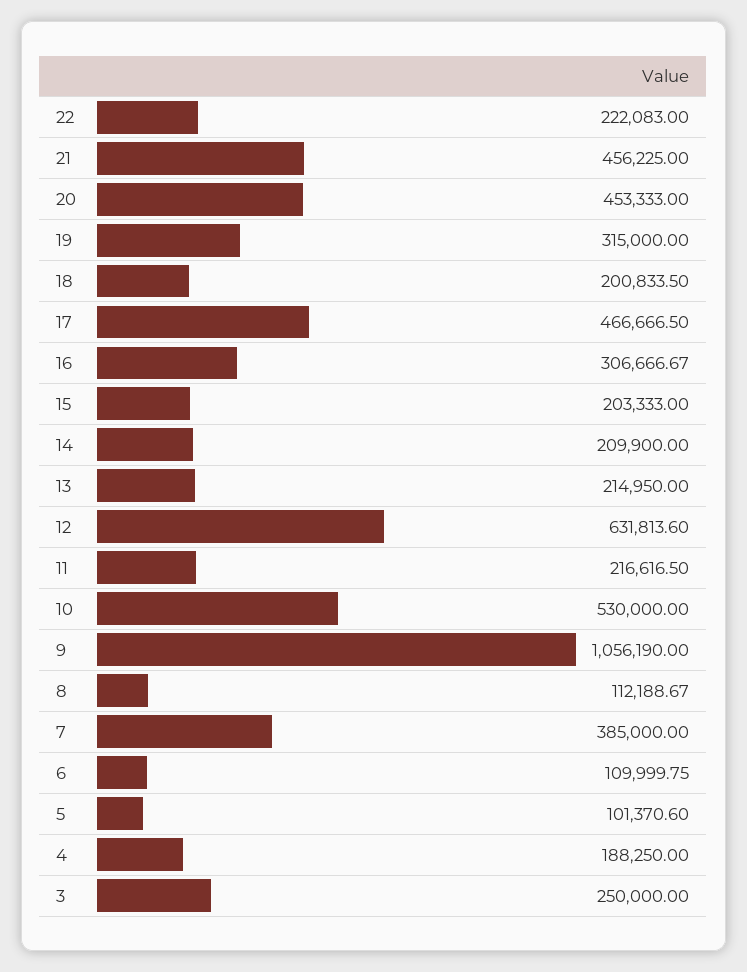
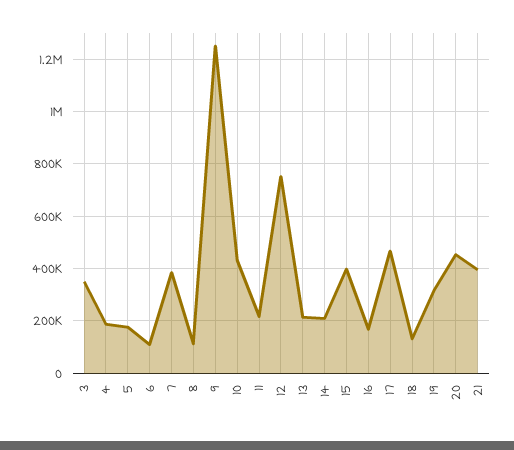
22: 222083 -> none
21: 456225 -> 400000
18: 200833.5 -> 125000
16: 306666.67 -> 175000
15: 203333 -> 400000
12: 631813.6 -> 750000
10: 530000 -> 425000
9: 1056190 -> 1250000
5: 101370.6 -> 175000
3: 250000 -> 350000

